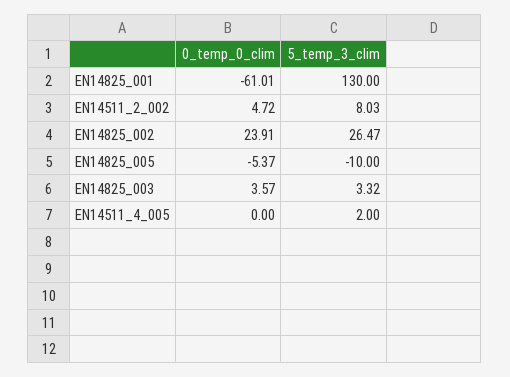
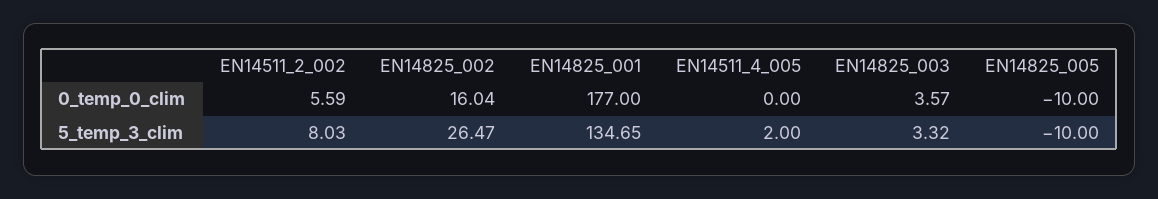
0_temp_0_clim, EN14825_001: -61.01 -> 177
5_temp_3_clim, EN14825_001: 130 -> 134.65
0_temp_0_clim, EN14511_2_002: 4.72 -> 5.59
0_temp_0_clim, EN14825_002: 23.91 -> 16.04
0_temp_0_clim, EN14825_005: -5.37 -> -10

